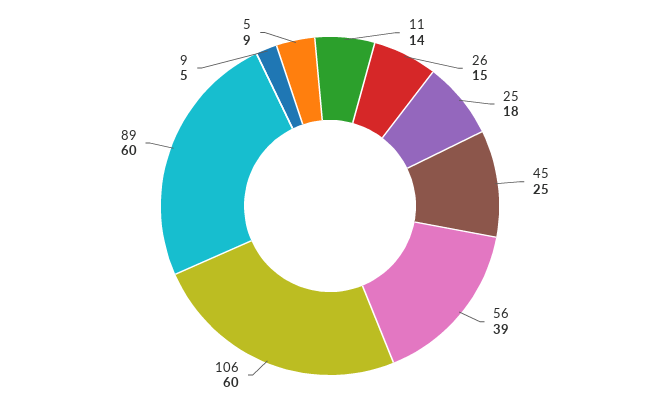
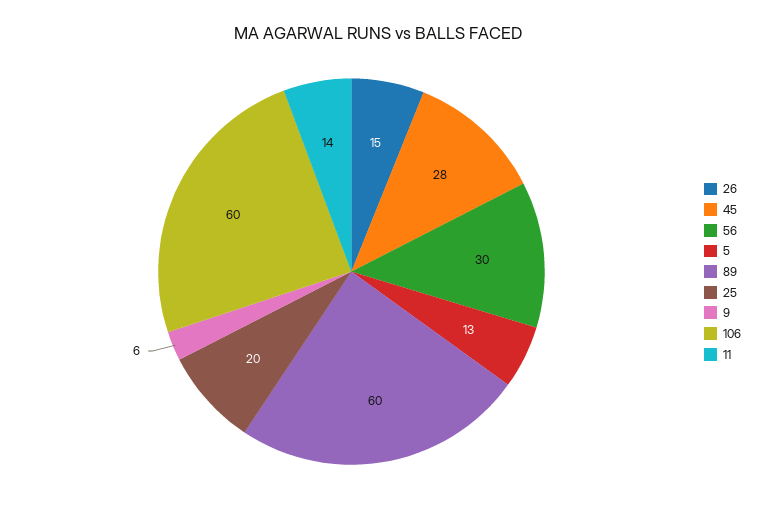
25: 18 -> 20
45: 25 -> 28
56: 39 -> 30
9: 5 -> 6
5: 9 -> 13

